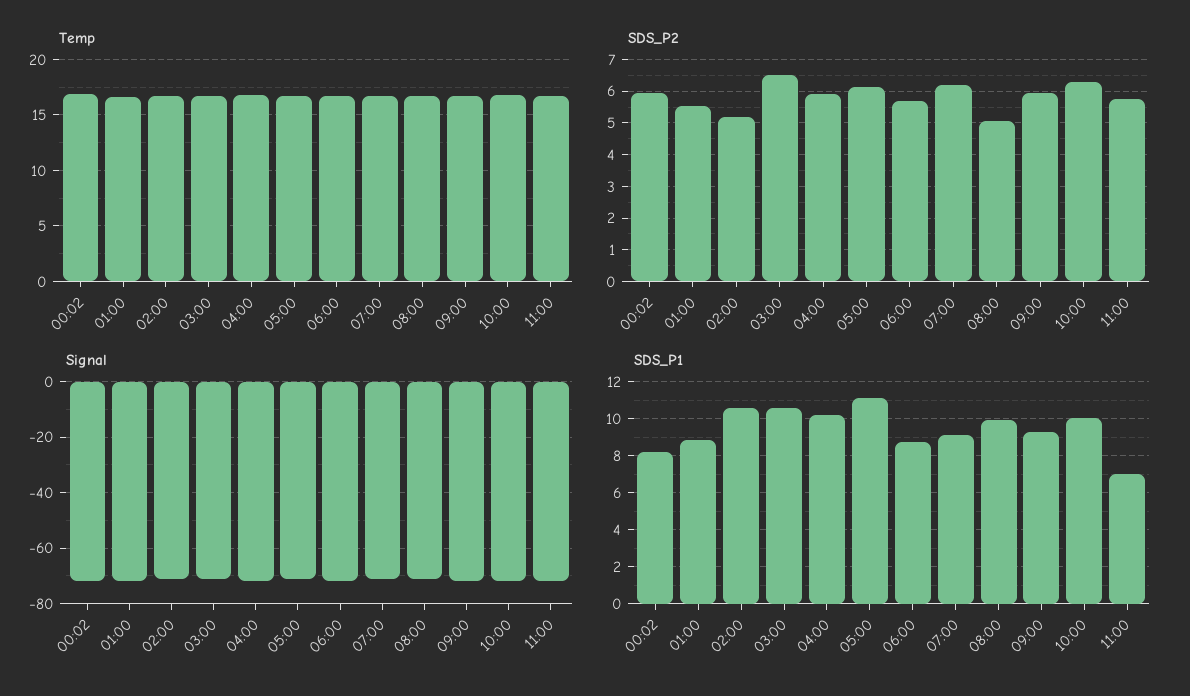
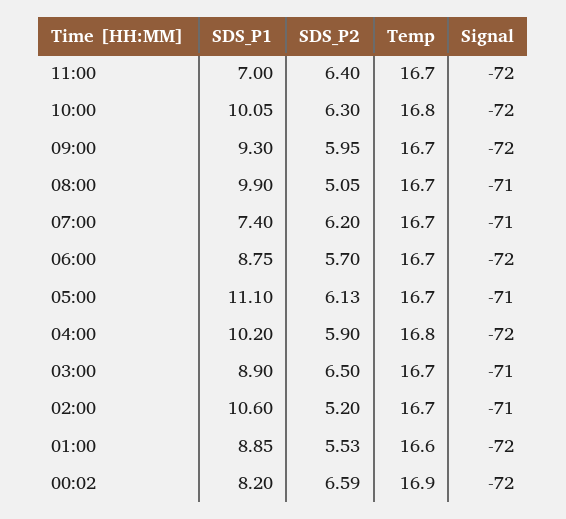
SDS_P2, 00:02: 6 -> 6.59
SDS_P2, 11:00: 5.8 -> 6.4
SDS_P1, 03:00: 10.5 -> 8.9
SDS_P1, 07:00: 9 -> 7.4

